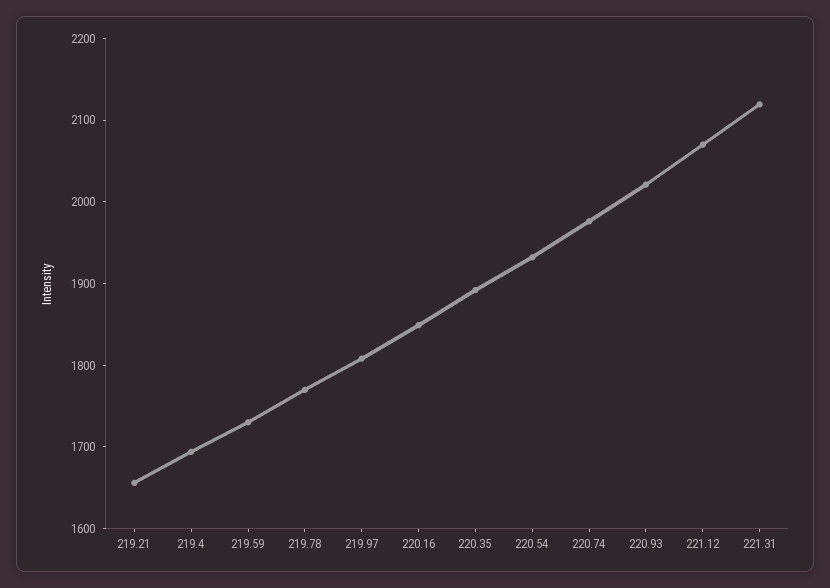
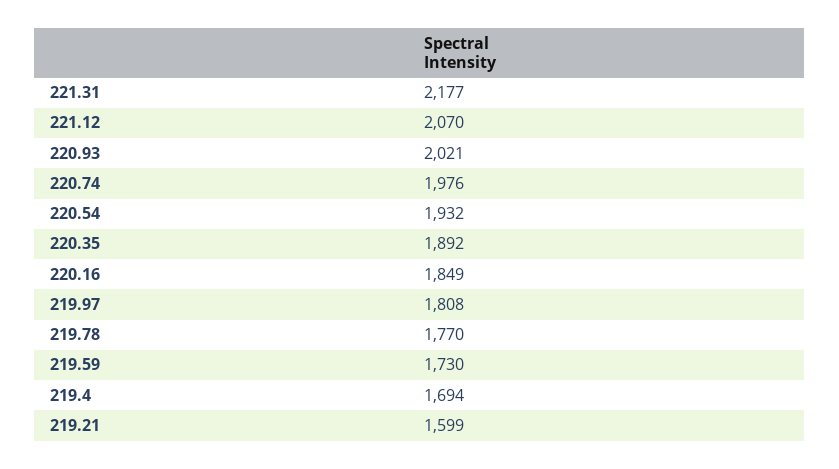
219.21: 1660 -> 1599
221.31: 2120 -> 2177

